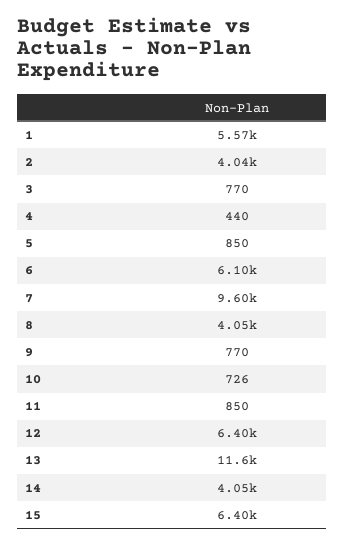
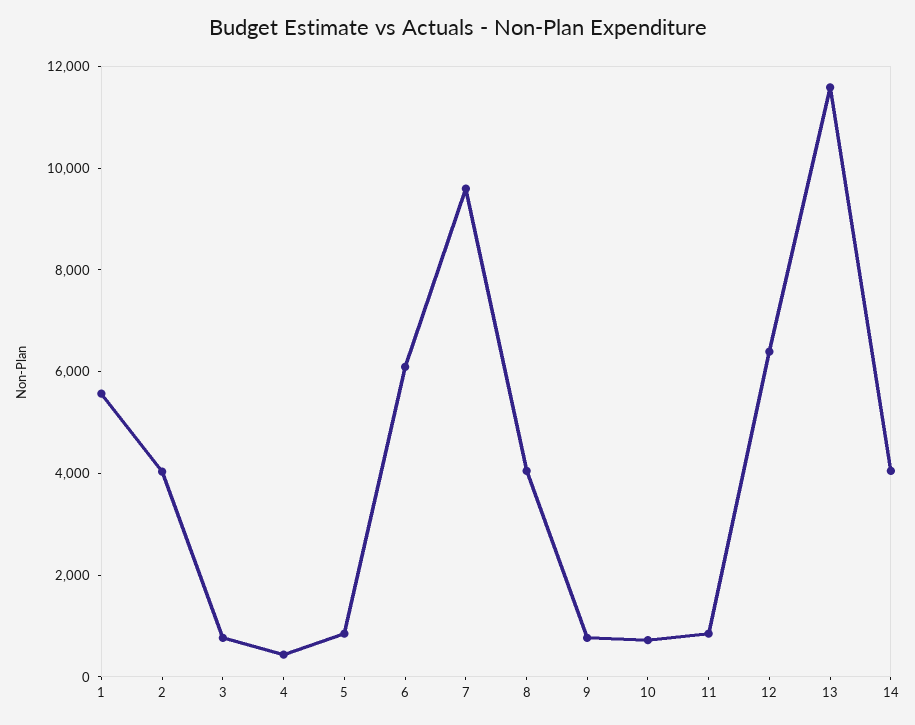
15: 6400 -> none

